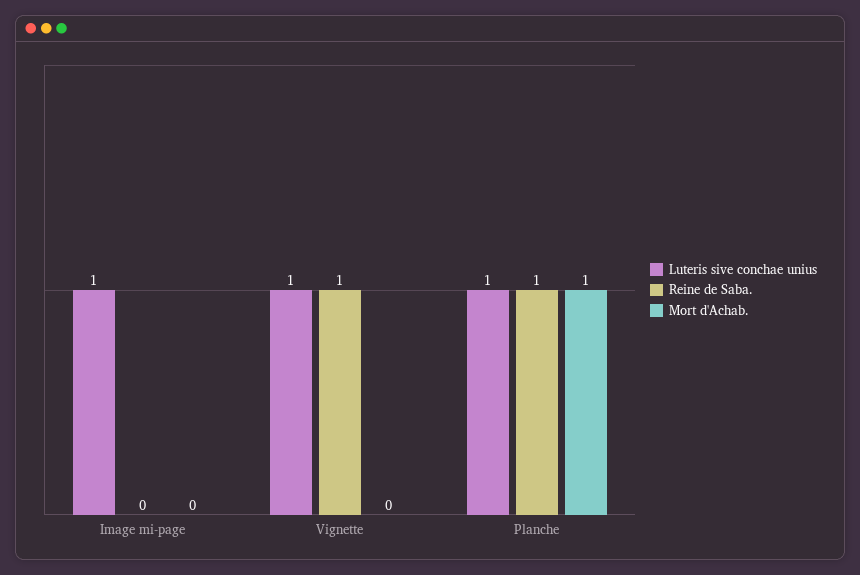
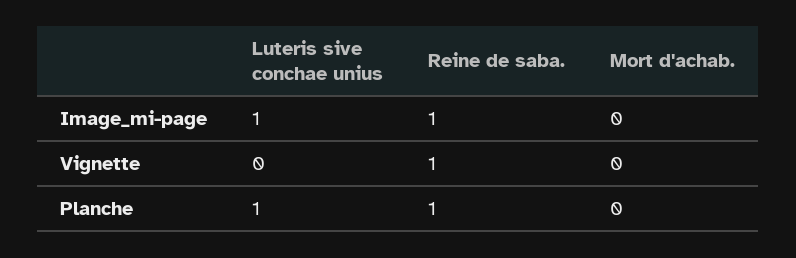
Reine de Saba., Image mi-page: 0 -> 1
Luteris sive conchae unius, Vignette: 1 -> 0
Mort d'Achab., Planche: 1 -> 0

